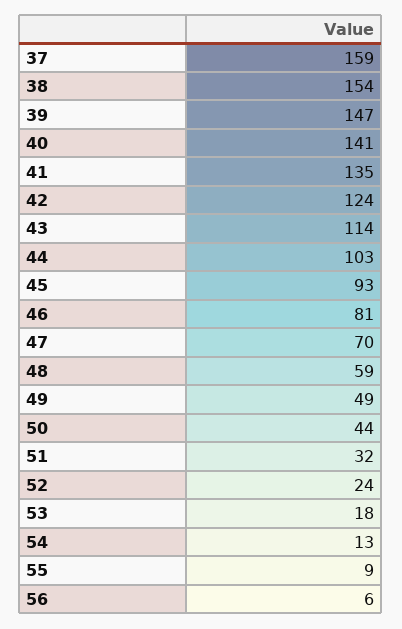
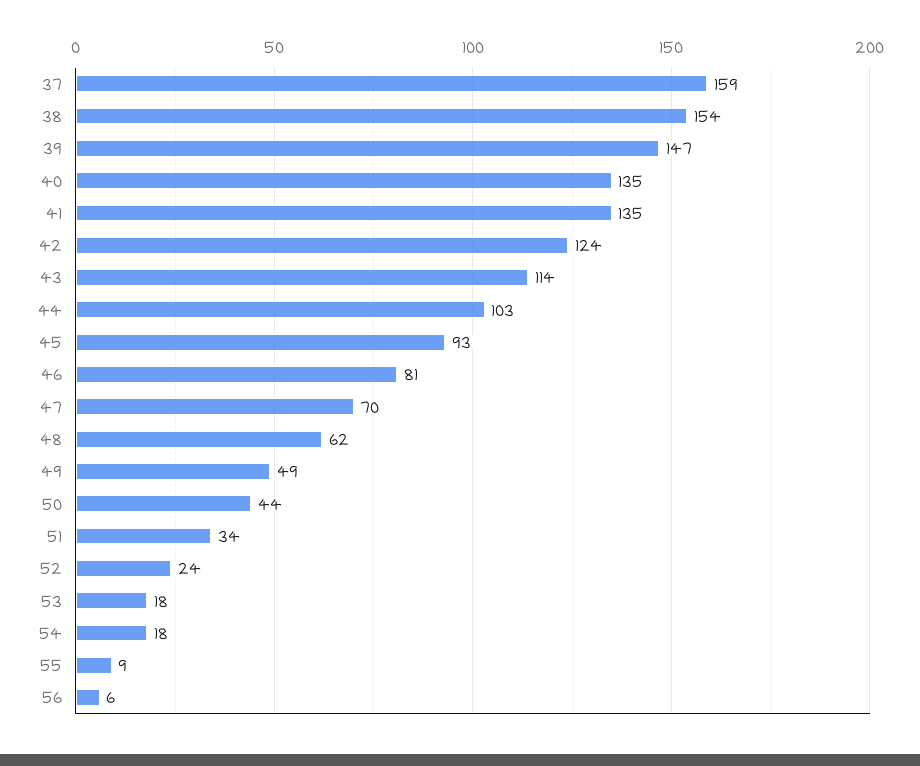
40: 141 -> 135
48: 59 -> 62
51: 32 -> 34
54: 13 -> 18

